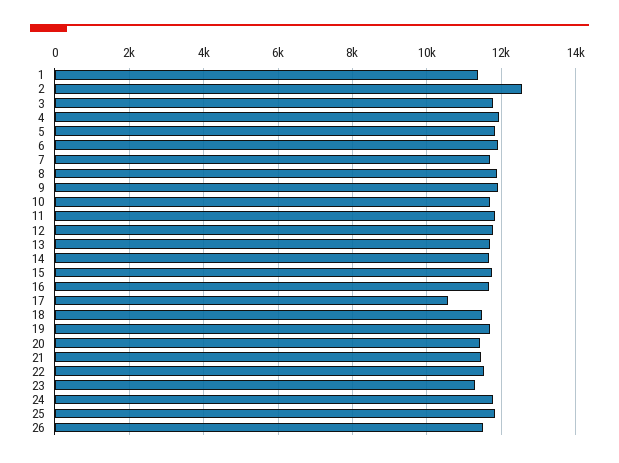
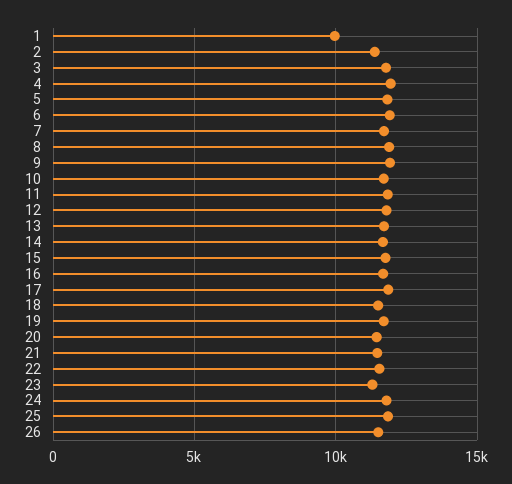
1: 11400 -> 10000
2: 12600 -> 11500
17: 10600 -> 12000

